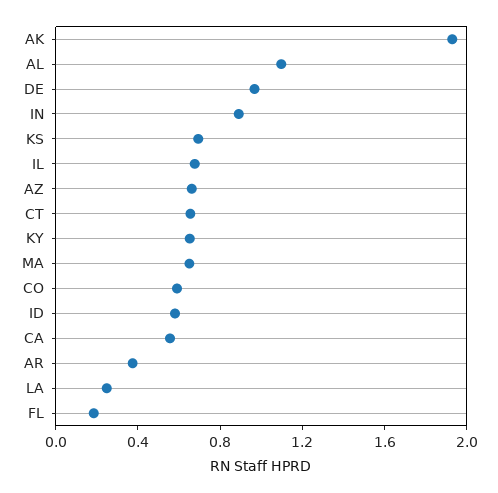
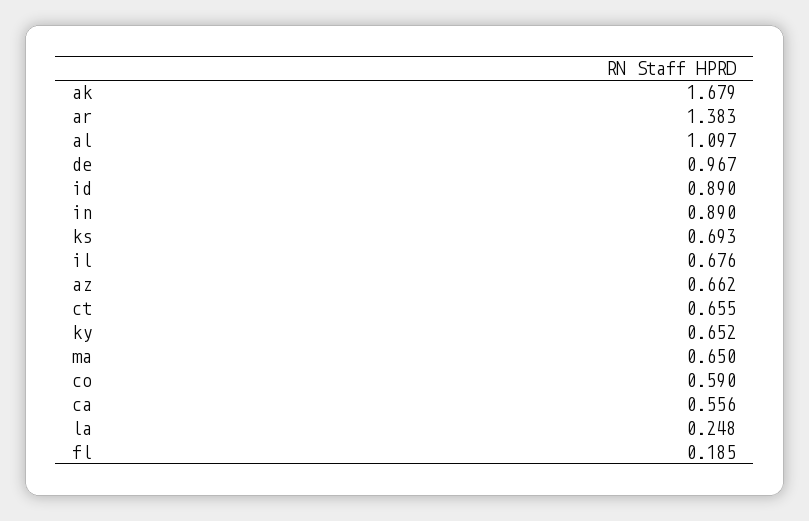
AK: 1.9 -> 1.679
ID: 0.6 -> 0.89
AR: 0.4 -> 1.383

